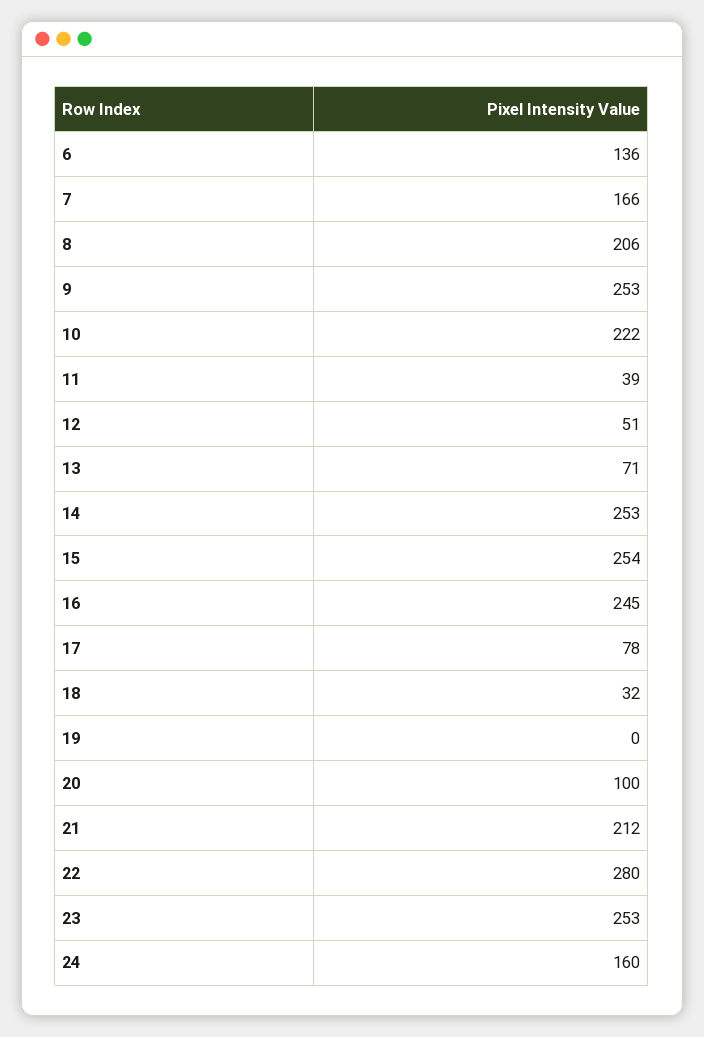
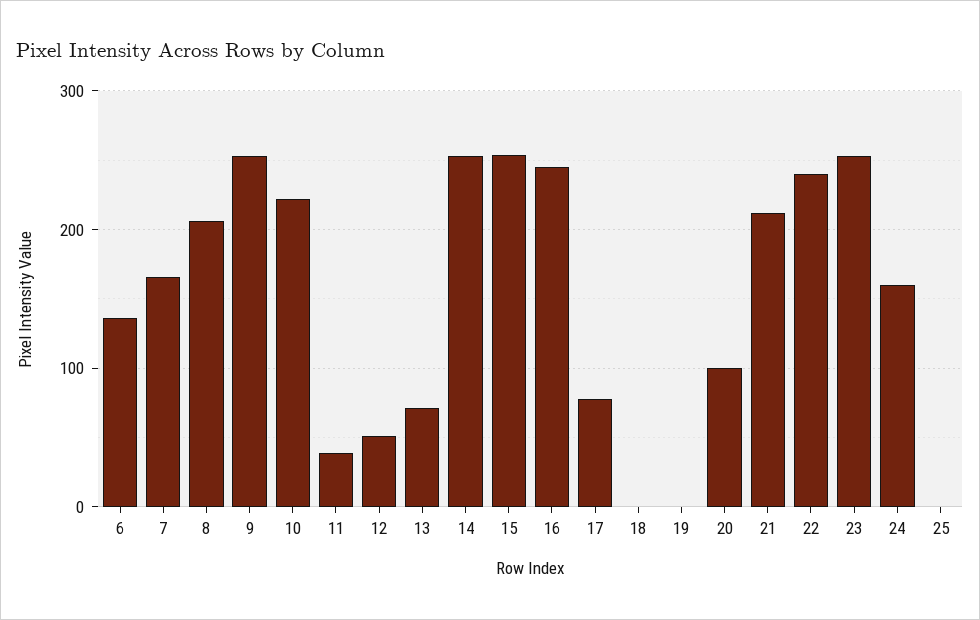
18: 32 -> 0
22: 280 -> 240
25: none -> 0

